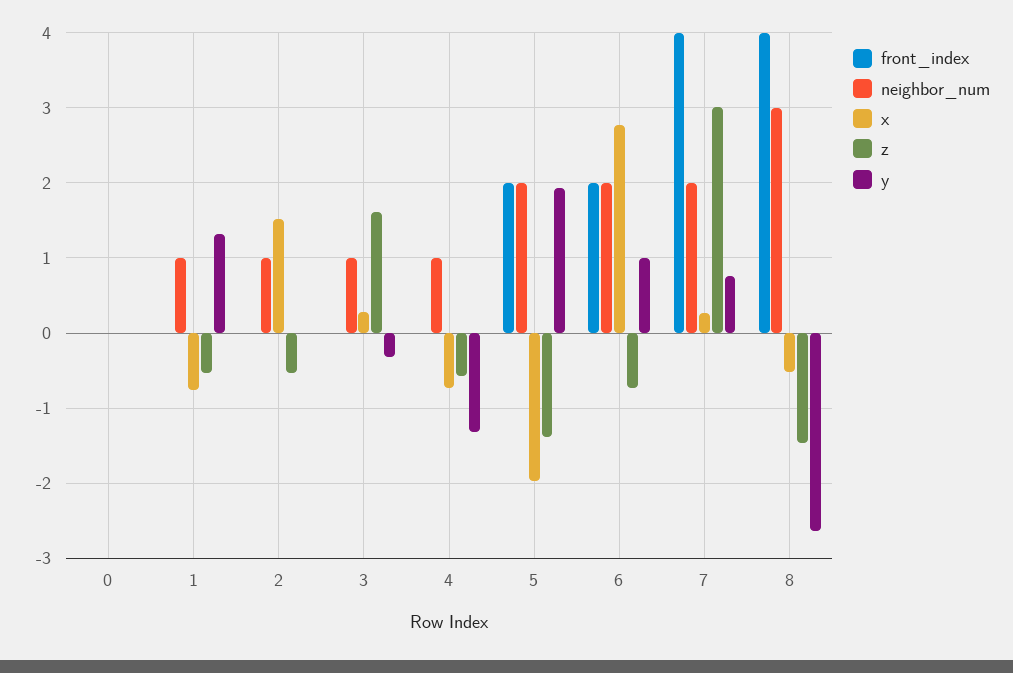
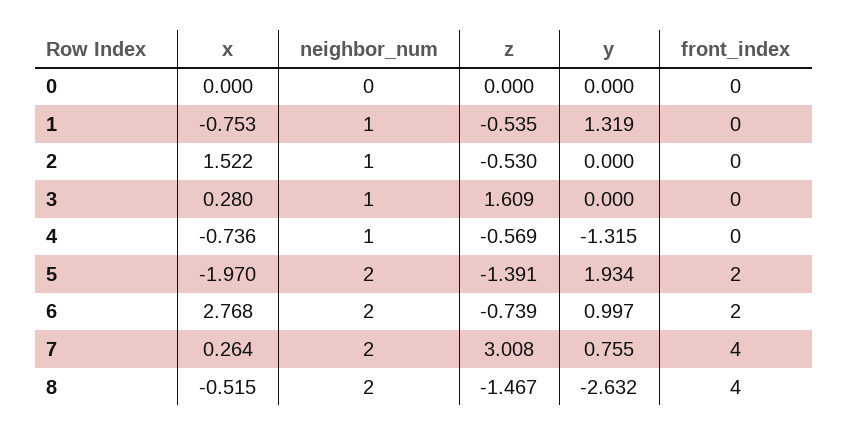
y, 3: -0.3 -> 0
neighbor_num, 8: 3 -> 2

